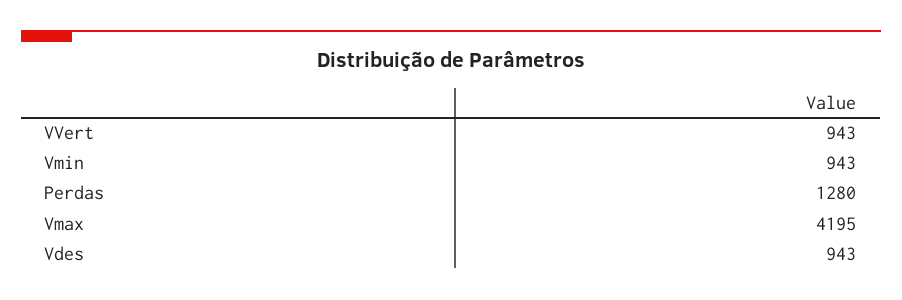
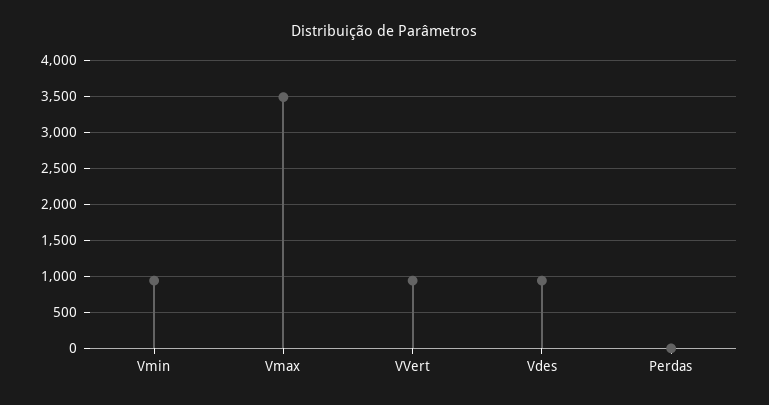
Perdas: 1280 -> 0
Vmax: 4195 -> 3500

